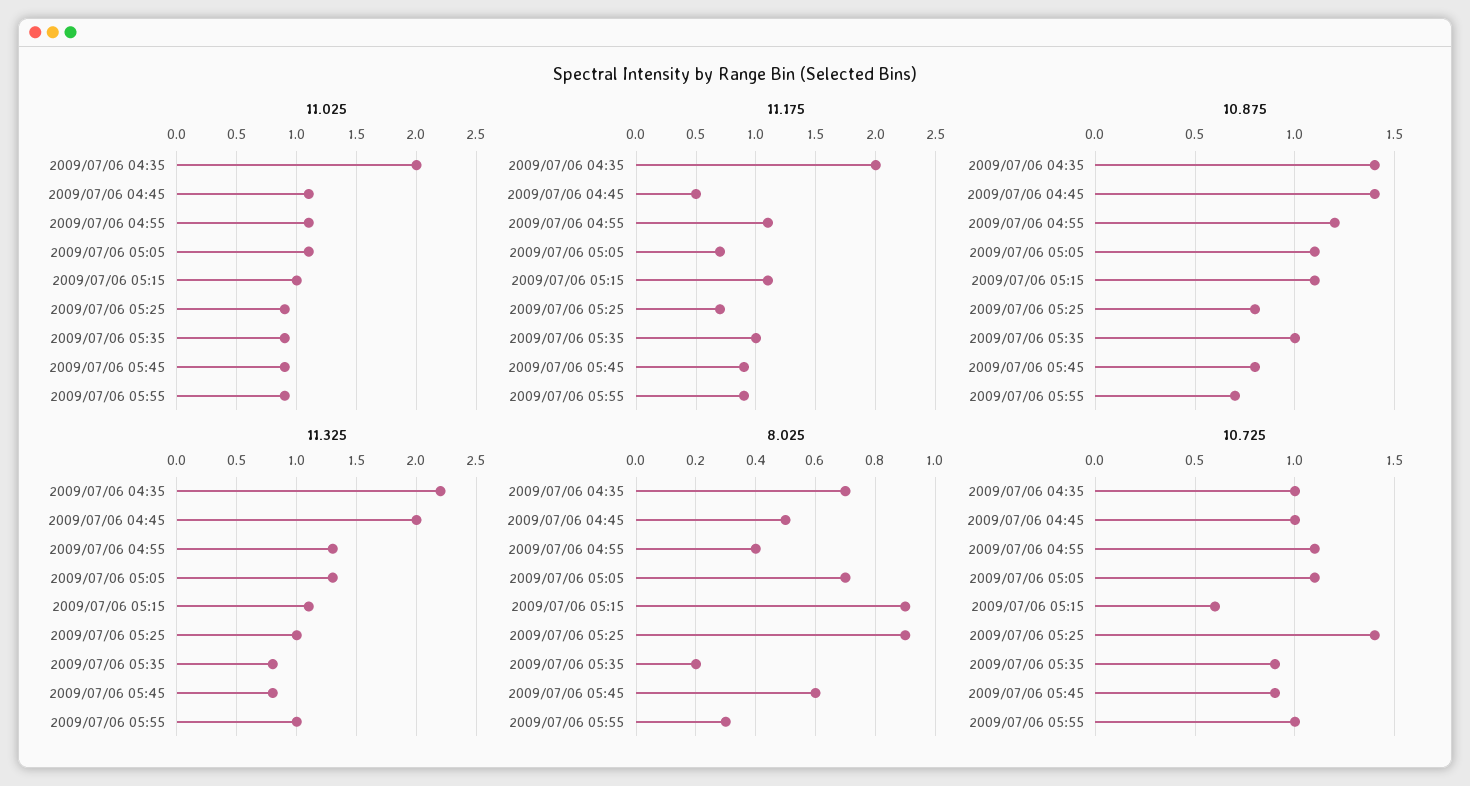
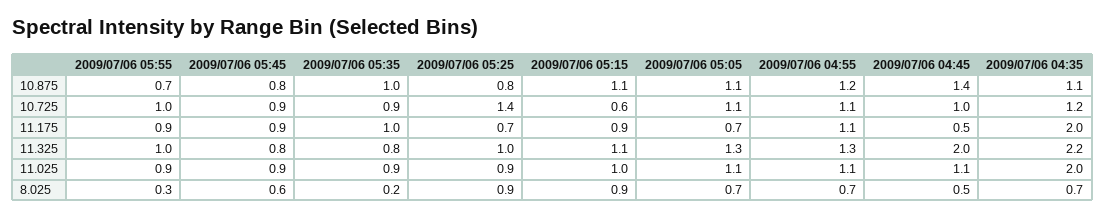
11.175, 2009/07/06 05:15: 1.1 -> 0.9
10.875, 2009/07/06 04:35: 1.4 -> 1.1
8.025, 2009/07/06 04:55: 0.4 -> 0.7
10.725, 2009/07/06 04:35: 1 -> 1.2

